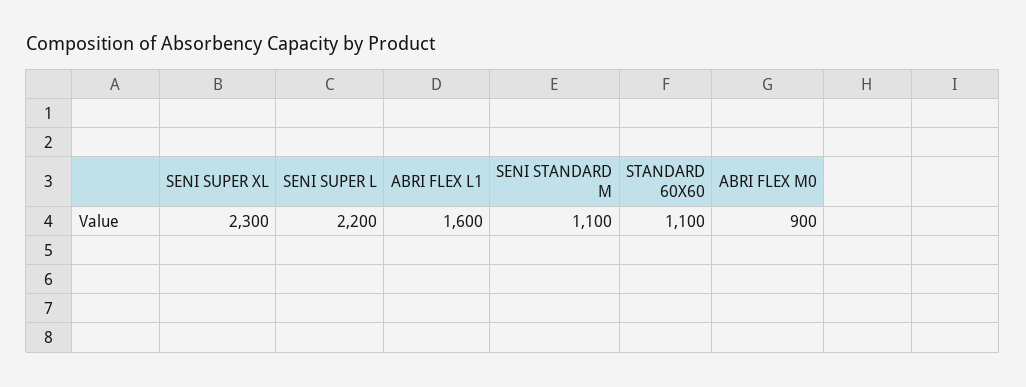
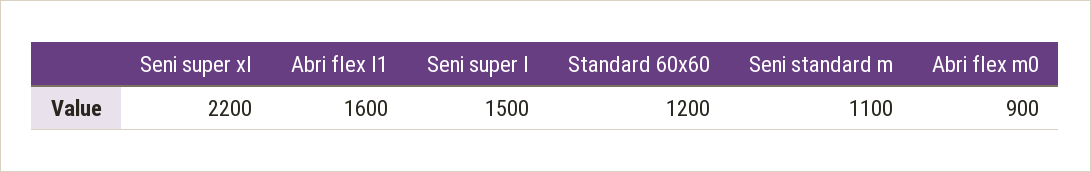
SENI SUPER XL: 2300 -> 2200
SENI SUPER L: 2200 -> 1500
STANDARD 60X60: 1100 -> 1200

